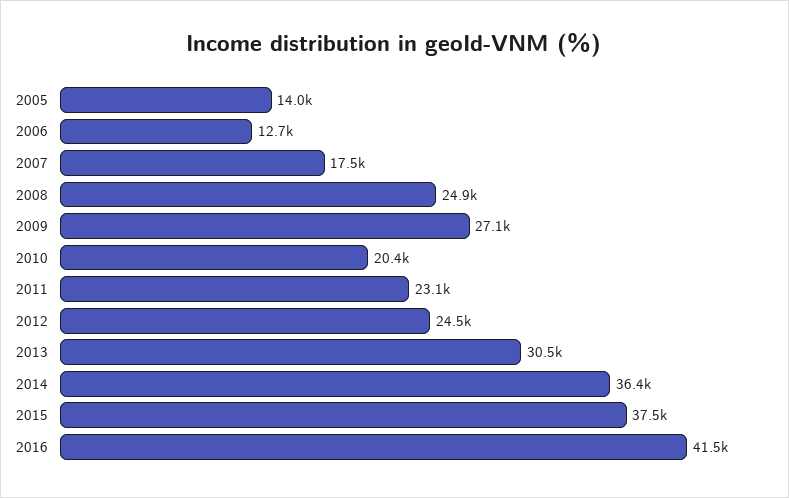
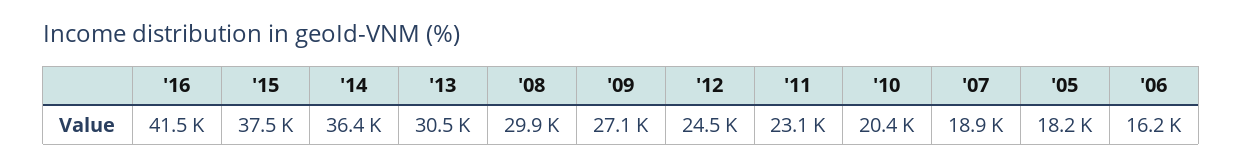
2005: 14000 -> 18200
2006: 12700 -> 16200
2007: 17500 -> 18900
2008: 24900 -> 29900

